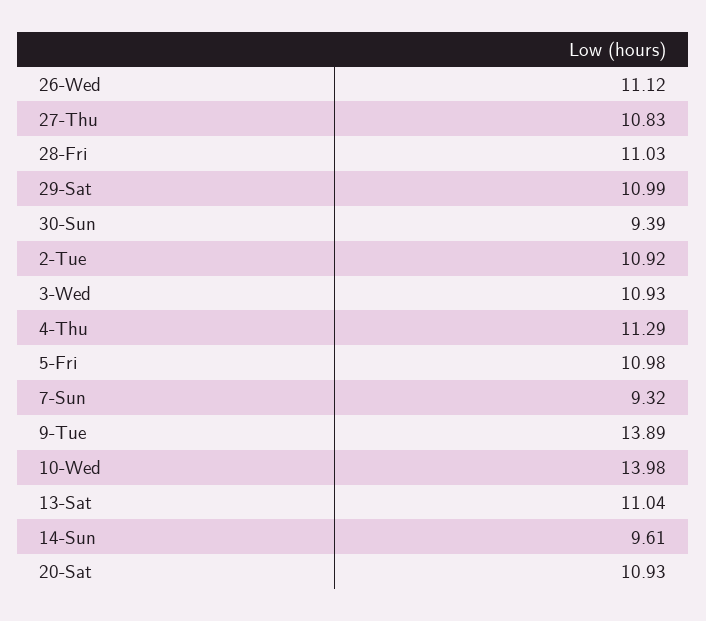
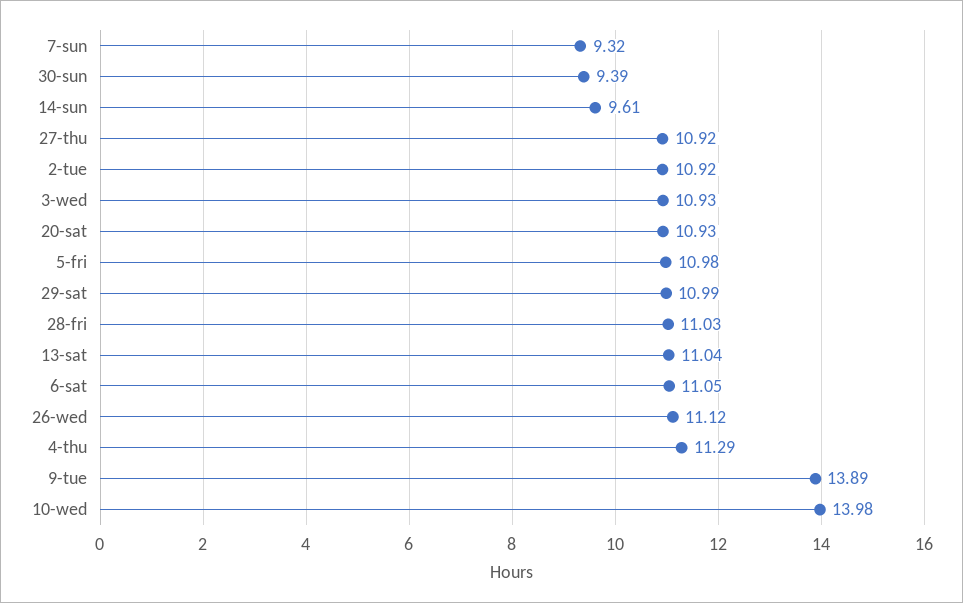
27-Thu: 10.83 -> 10.92
6-sat: none -> 11.05

